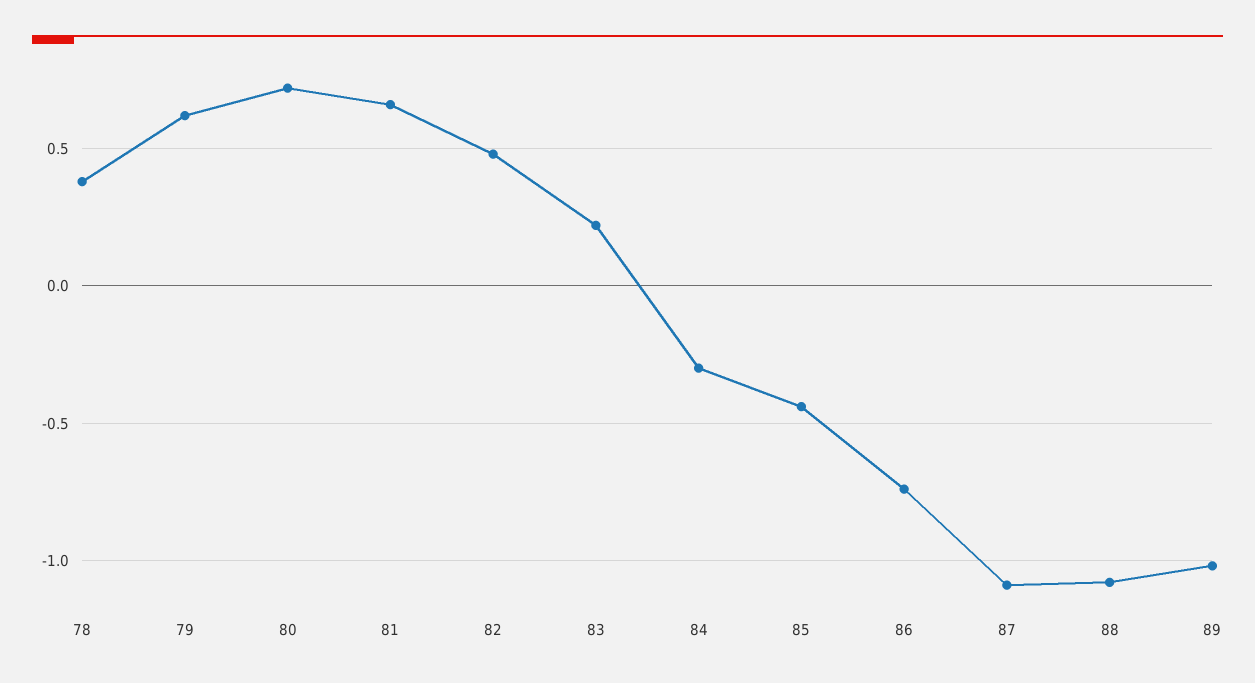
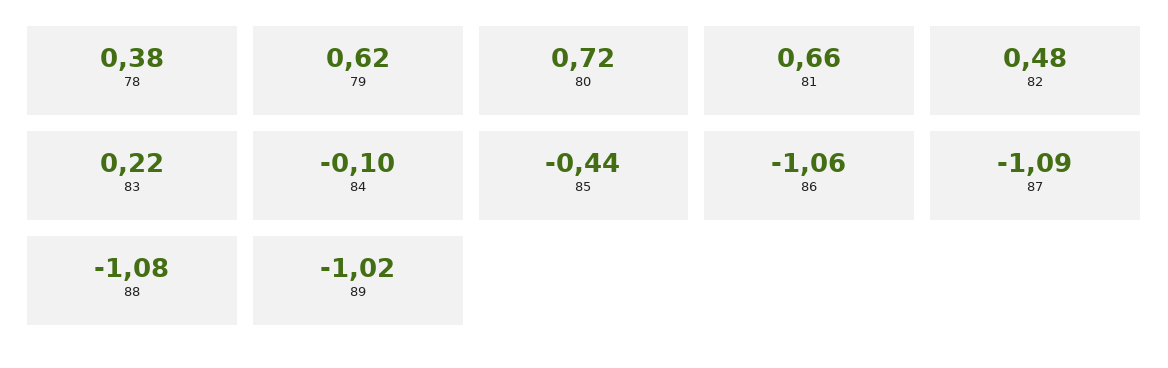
84: -0.3 -> -0.1
86: -0.75 -> -1.06

